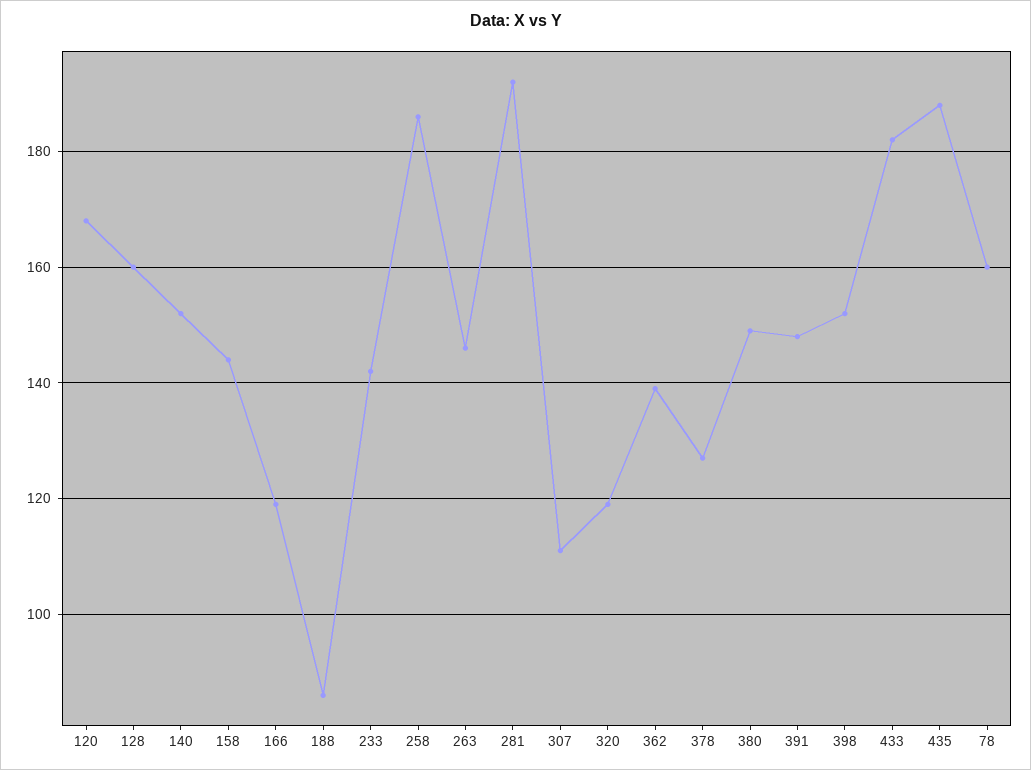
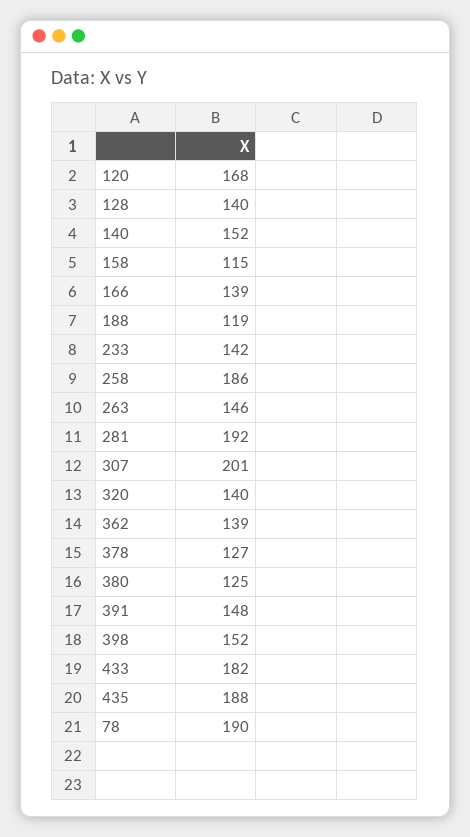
128: 160 -> 140
158: 145 -> 115
166: 120 -> 139
188: 85 -> 119
307: 110 -> 201
320: 120 -> 140
380: 150 -> 125
78: 160 -> 190

